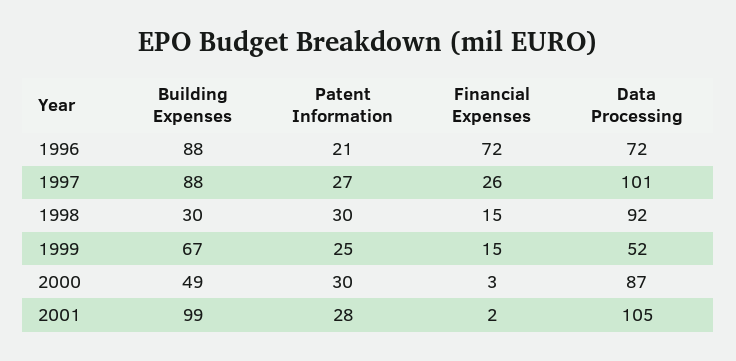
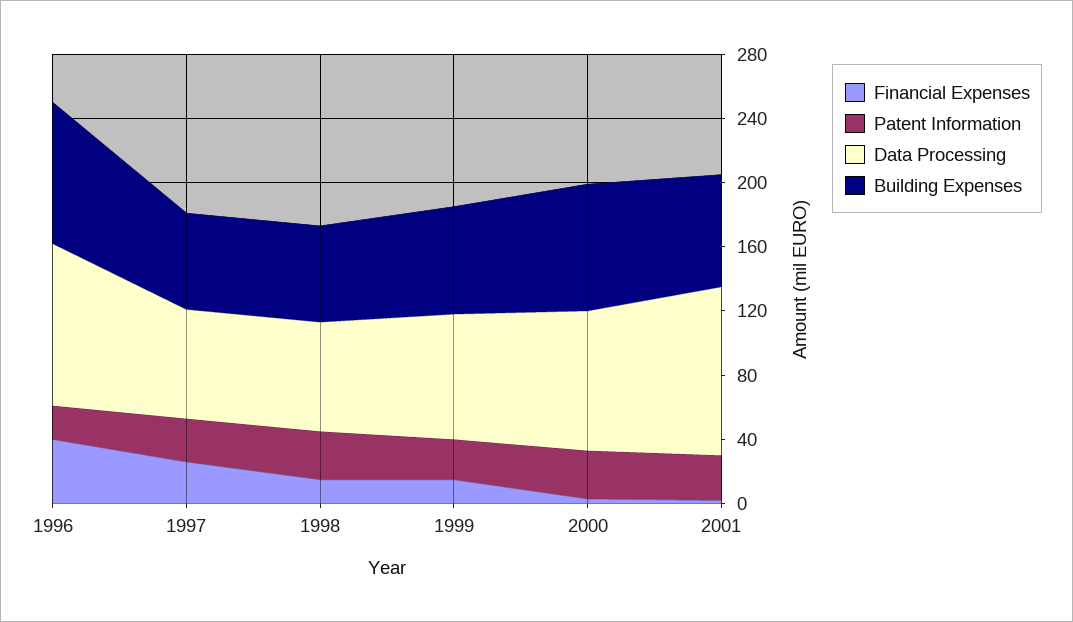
Financial Expenses, 1996: 72 -> 40
Data Processing, 1996: 72 -> 100
Building Expenses, 1997: 88 -> 60
Data Processing, 1997: 101 -> 70
Building Expenses, 1998: 30 -> 60
Data Processing, 1998: 92 -> 70
Data Processing, 1999: 52 -> 80
Building Expenses, 2000: 49 -> 80
Building Expenses, 2001: 99 -> 70

